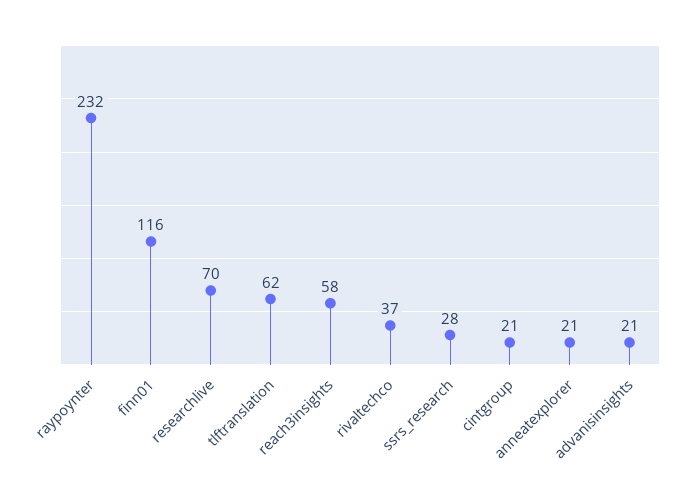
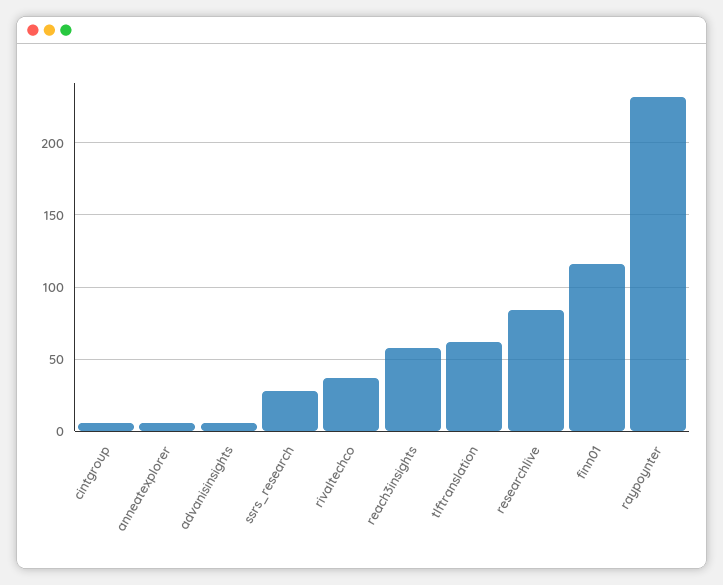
researchlive: 70 -> 85
cintgroup: 21 -> 5
anneatexplorer: 21 -> 5
advanisinsights: 21 -> 5

